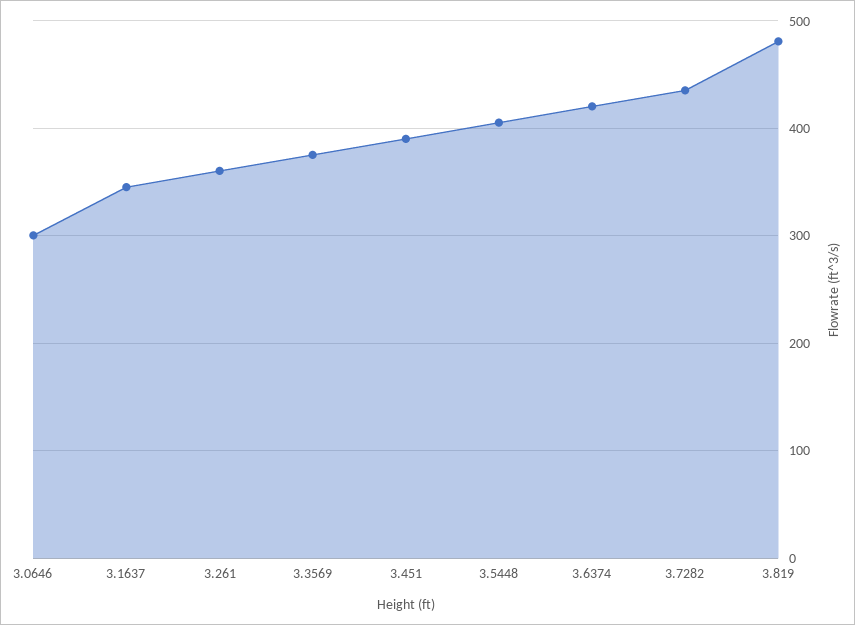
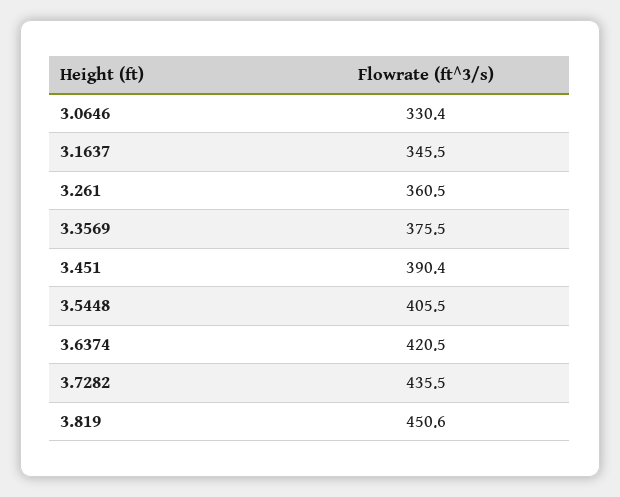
3.0646: 300 -> 330.4
3.819: 480 -> 450.6

